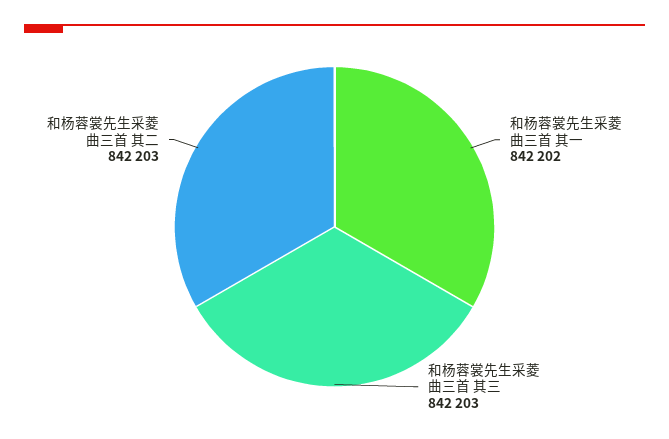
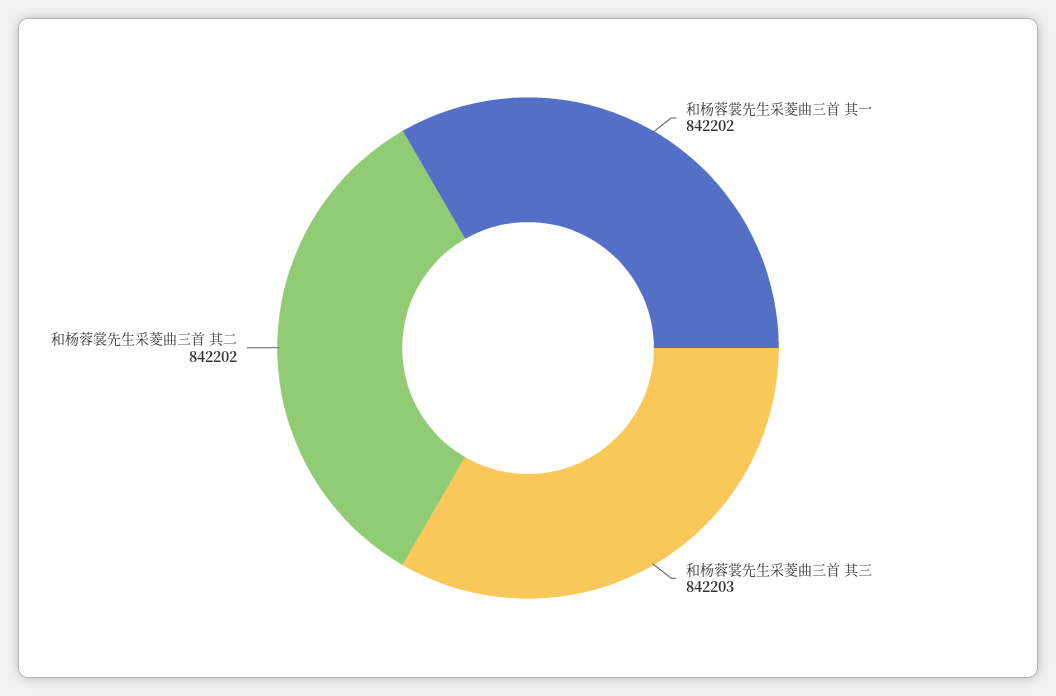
和杨蓉裳先生采菱曲三首 其二: 842203 -> 842202

